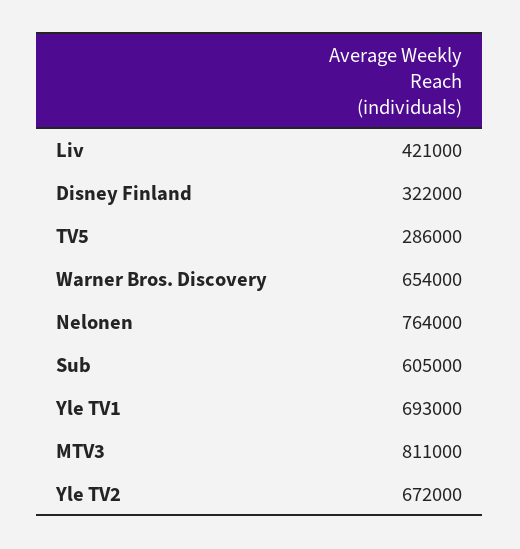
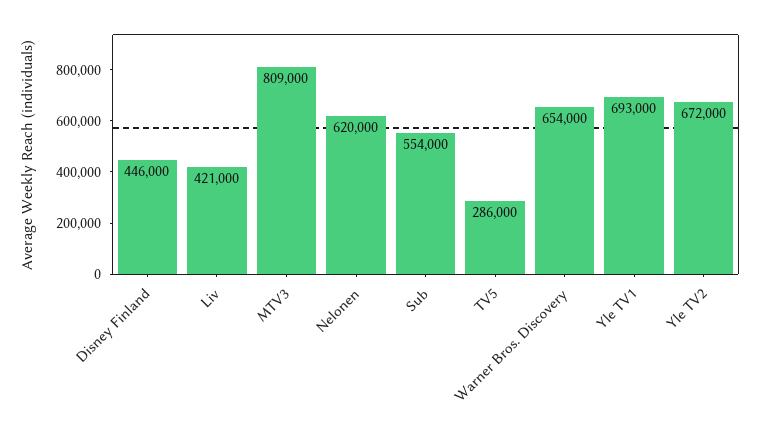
Disney Finland: 322000 -> 446000
Nelonen: 764000 -> 620000
Sub: 605000 -> 554000
MTV3: 811000 -> 809000

